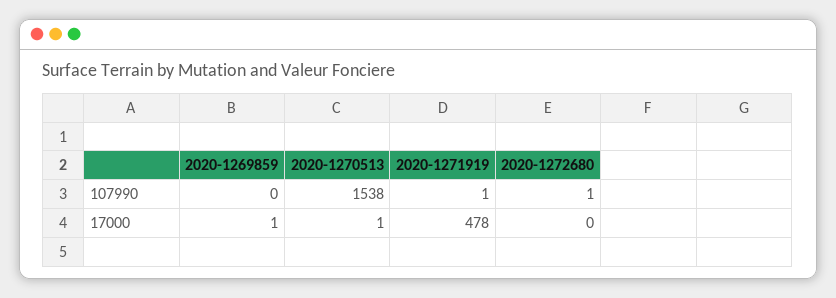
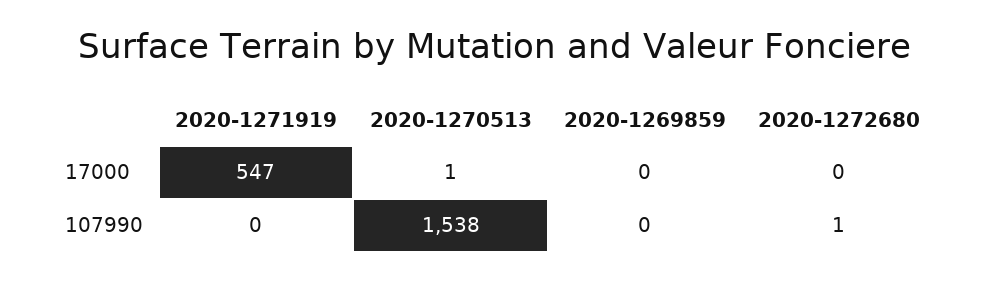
2020-1271919, 107990: 1 -> 0
2020-1269859, 17000: 1 -> 0
2020-1271919, 17000: 478 -> 547

